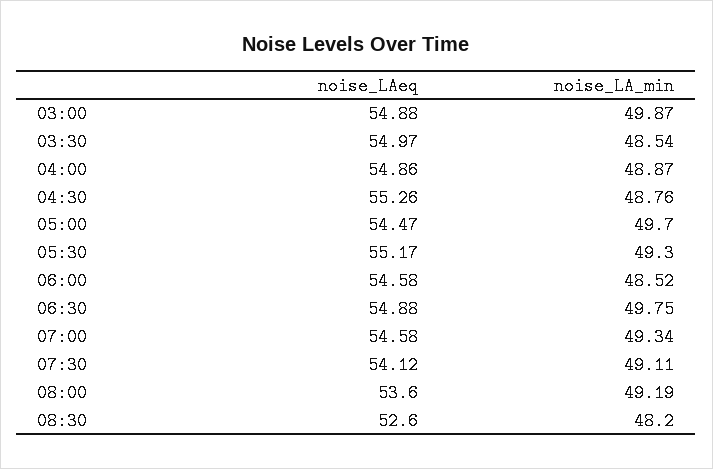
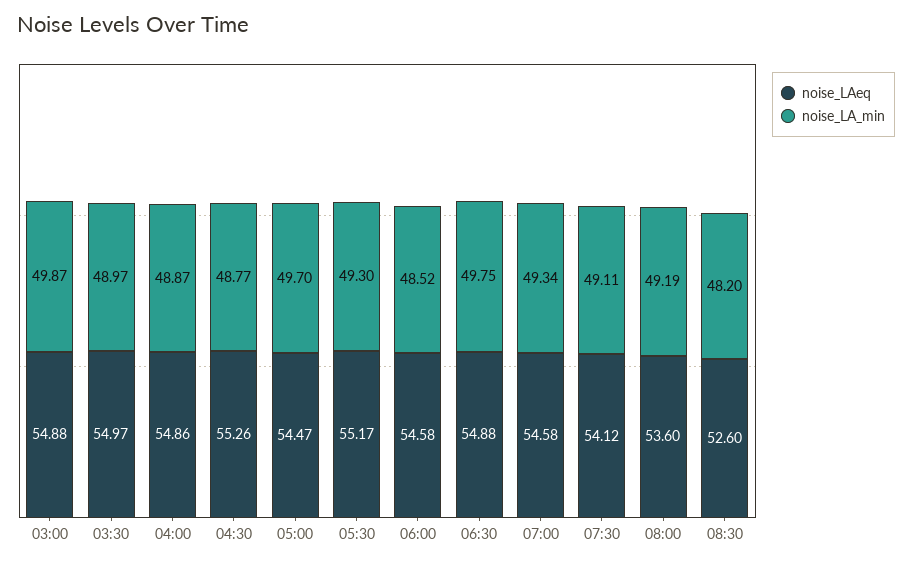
noise_LA_min, 03:30: 48.54 -> 48.97
noise_LA_min, 04:30: 48.76 -> 48.77

